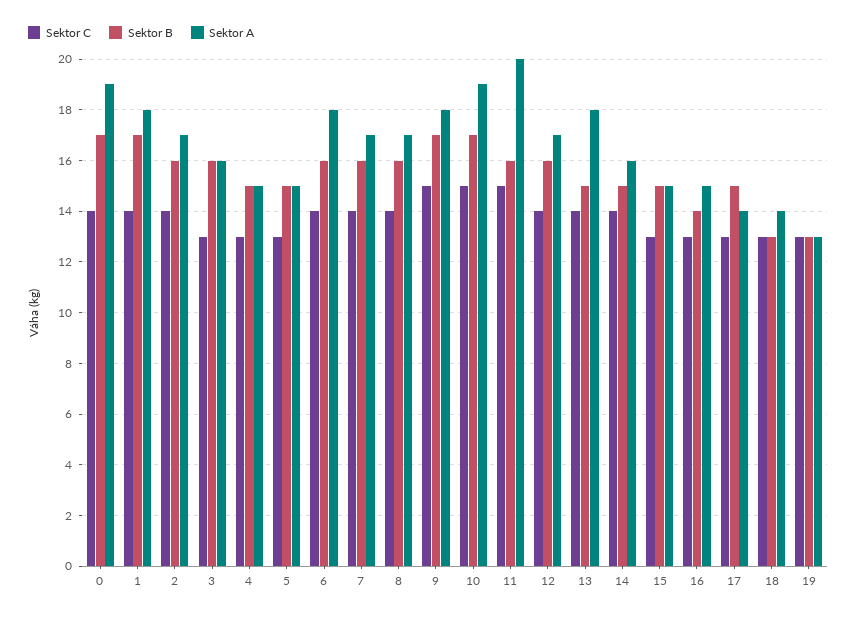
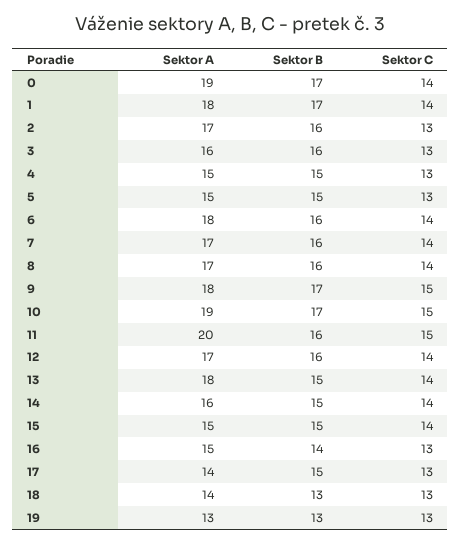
Sektor C, 2: 14 -> 13
Sektor C, 15: 13 -> 14

